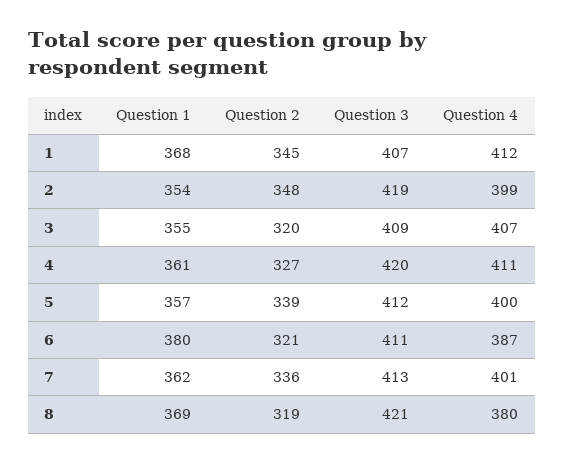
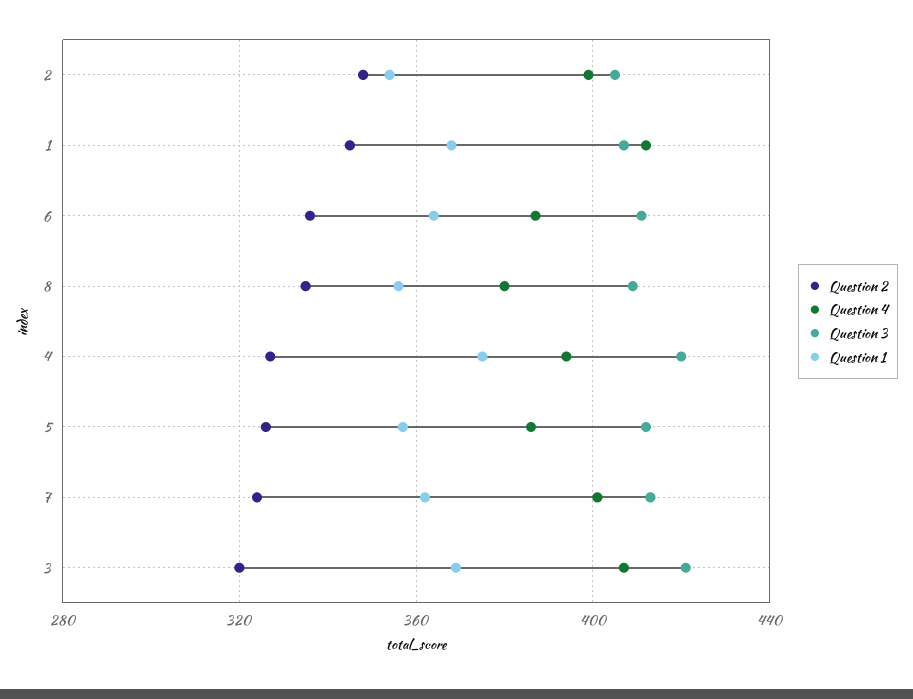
Question 3, 2: 419 -> 405
Question 1, 3: 355 -> 370
Question 3, 3: 409 -> 420
Question 1, 4: 361 -> 375
Question 4, 4: 411 -> 395
Question 2, 5: 339 -> 325
Question 4, 5: 400 -> 385
Question 1, 6: 380 -> 365
Question 2, 6: 321 -> 335
Question 2, 7: 336 -> 325
Question 1, 8: 369 -> 355
Question 2, 8: 319 -> 335
Question 3, 8: 421 -> 410

